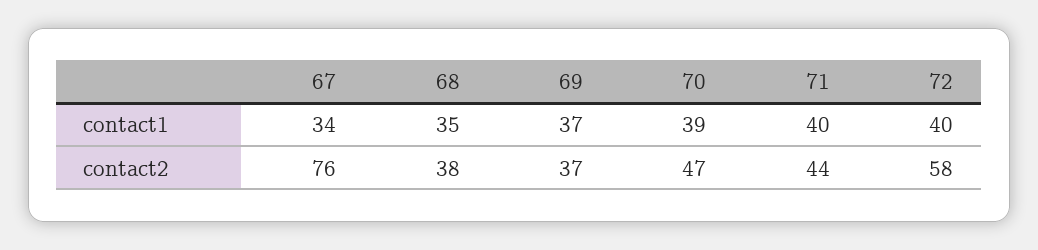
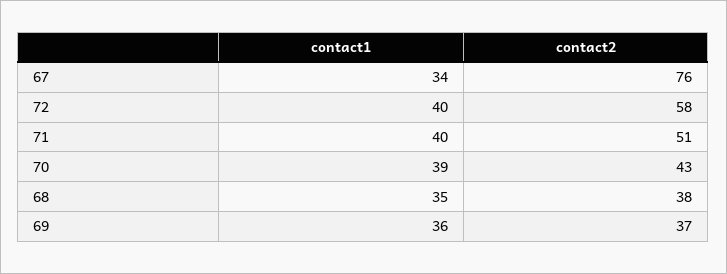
69, contact1: 37 -> 36
70, contact2: 47 -> 43
71, contact2: 44 -> 51

